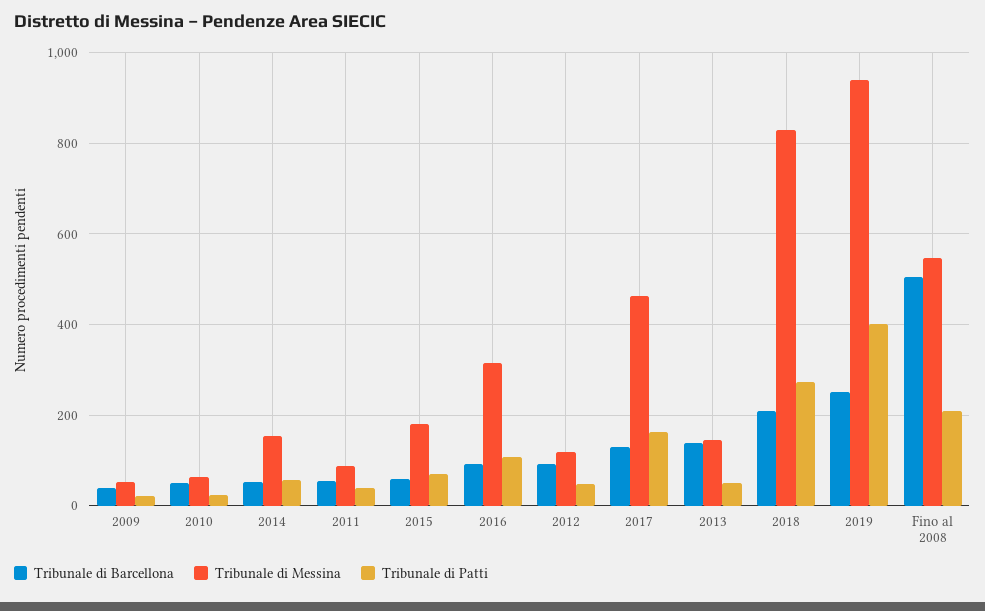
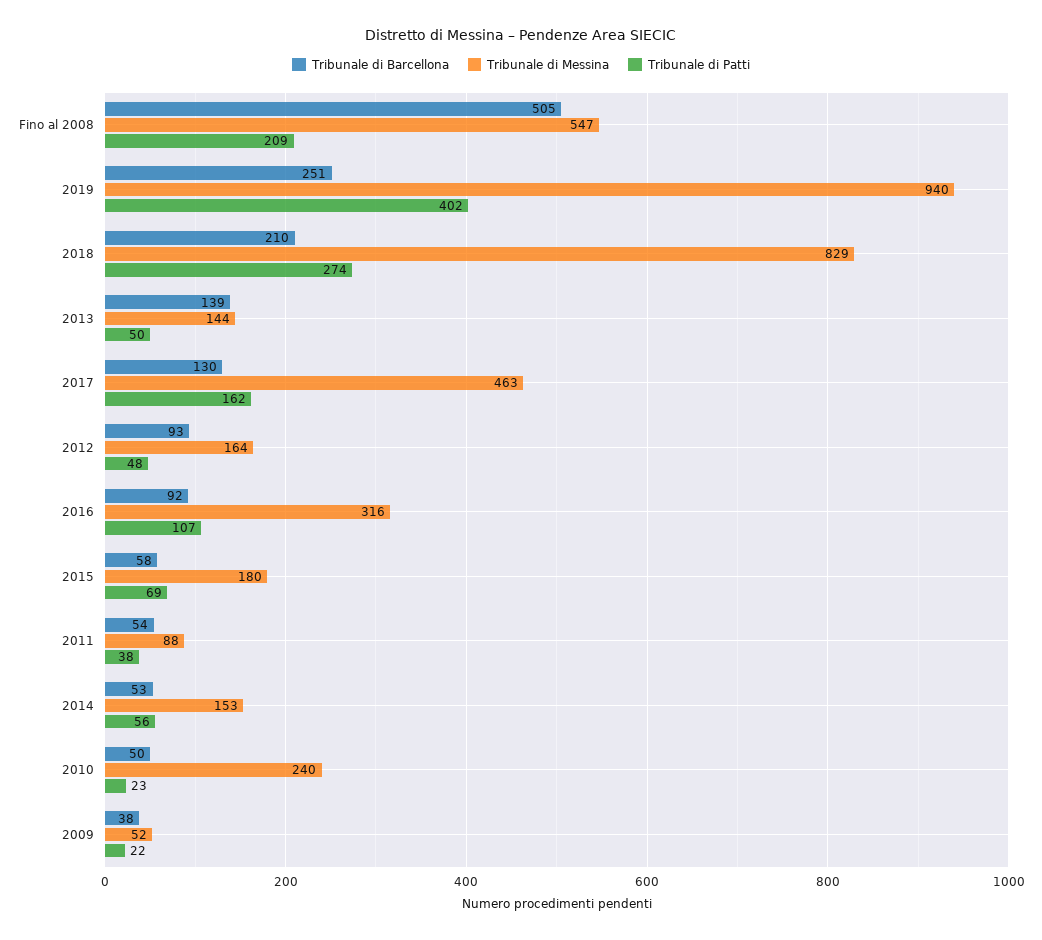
Tribunale di Messina, 2010: 60 -> 240
Tribunale di Messina, 2012: 120 -> 164

